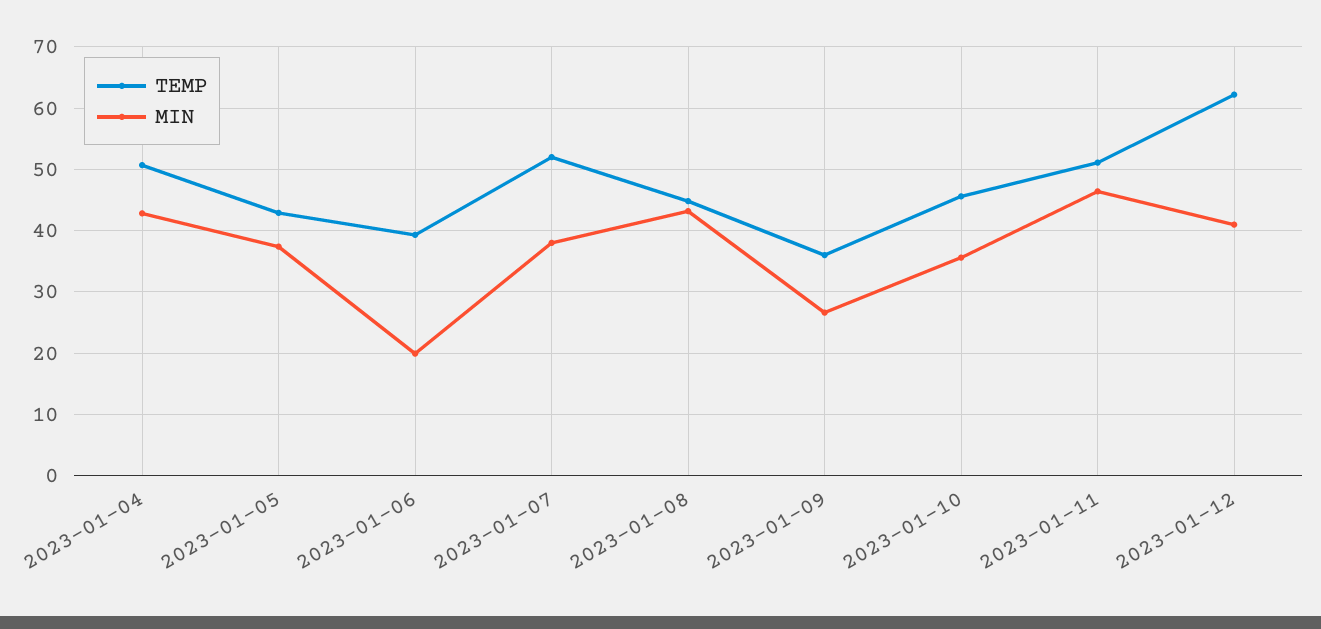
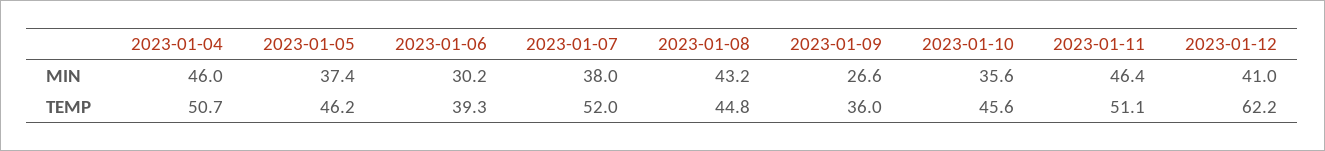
MIN, 2023-01-04: 43 -> 46
TEMP, 2023-01-05: 43 -> 46.2
MIN, 2023-01-06: 20 -> 30.2

